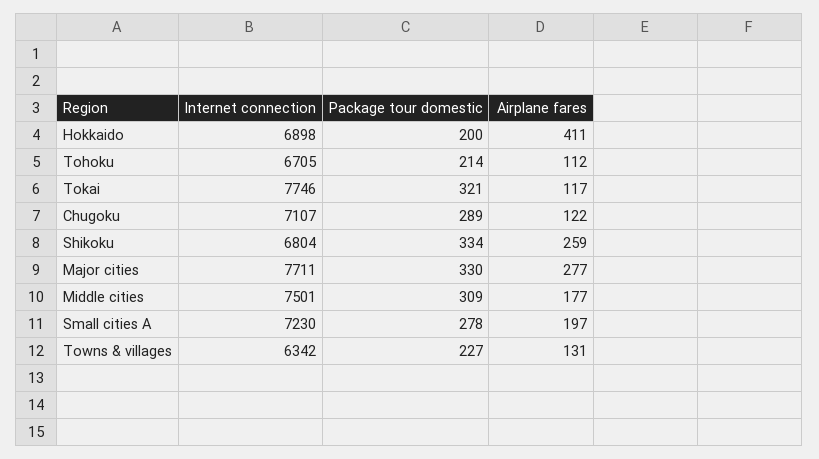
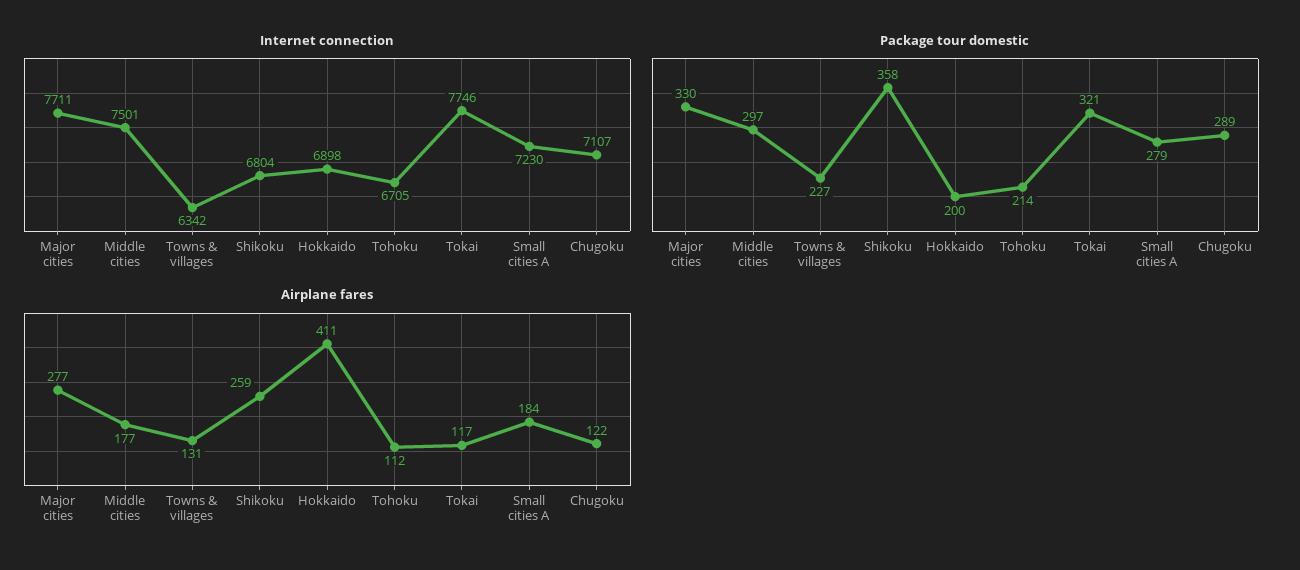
Package tour domestic, Shikoku: 334 -> 358
Package tour domestic, Middle cities: 309 -> 297
Package tour domestic, Small cities A: 278 -> 279
Airplane fares, Small cities A: 197 -> 184

